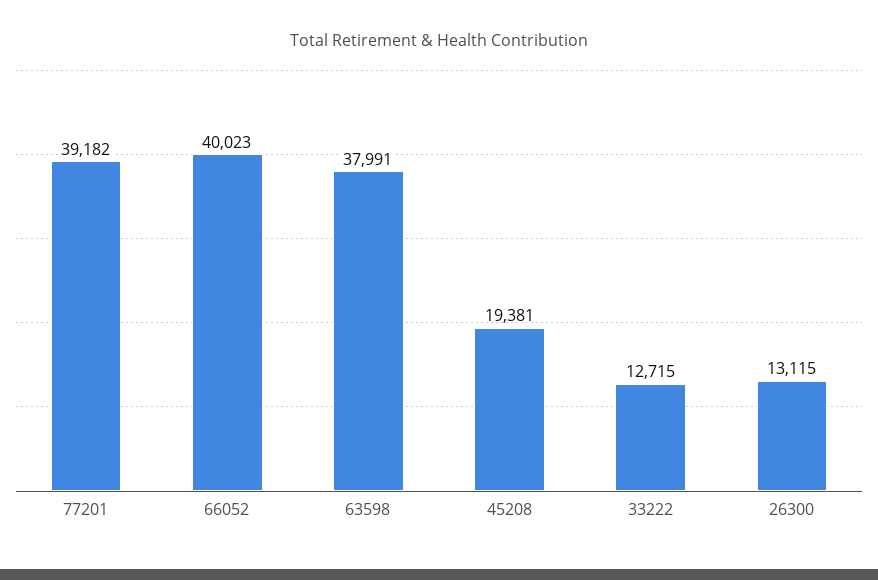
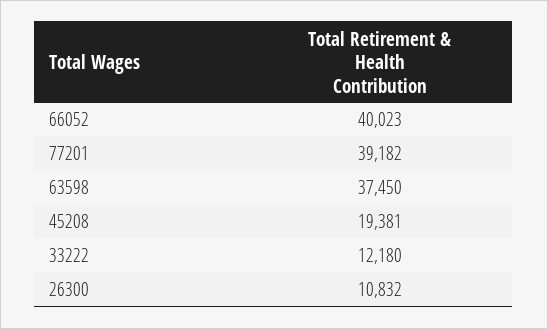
63598: 37991 -> 37450
33222: 12715 -> 12180
26300: 13115 -> 10832

